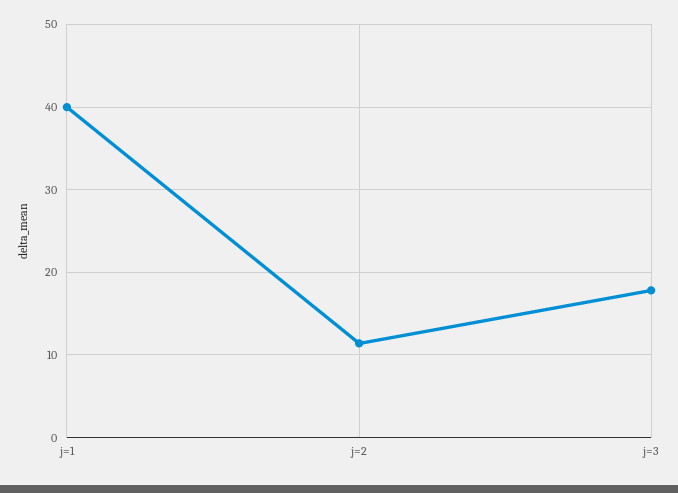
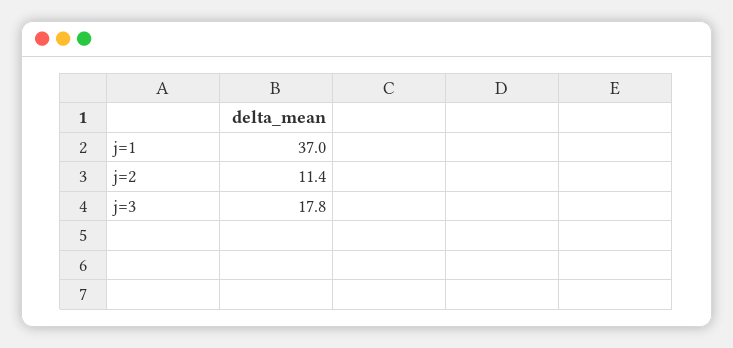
j=1: 40 -> 37

